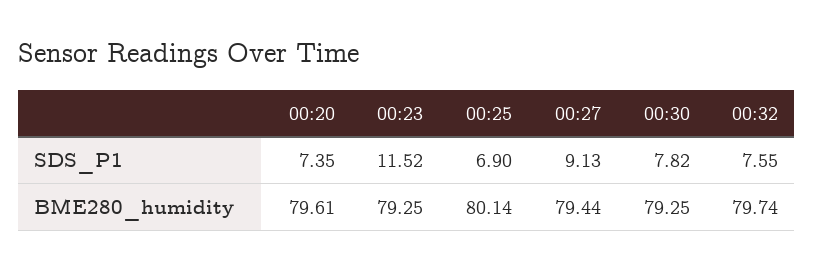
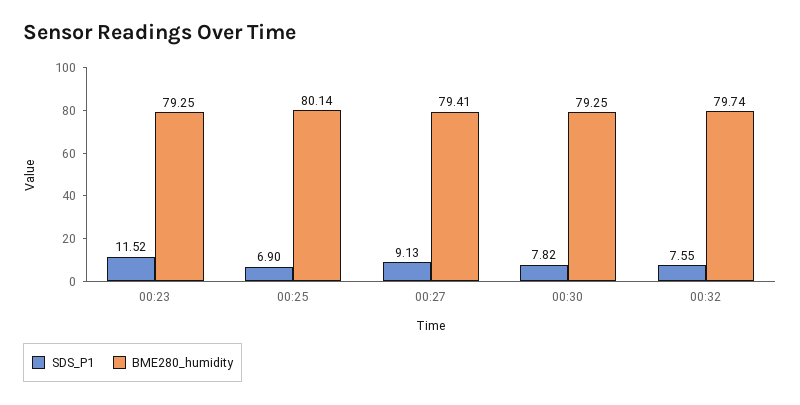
SDS_P1, 00:20: 7.35 -> none
BME280_humidity, 00:20: 79.61 -> none
BME280_humidity, 00:27: 79.44 -> 79.41

